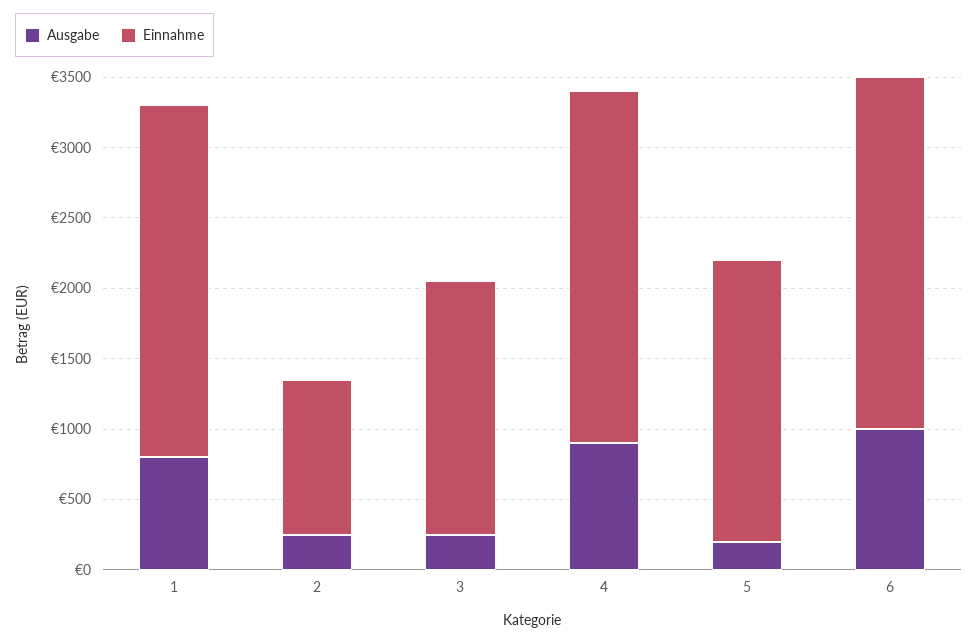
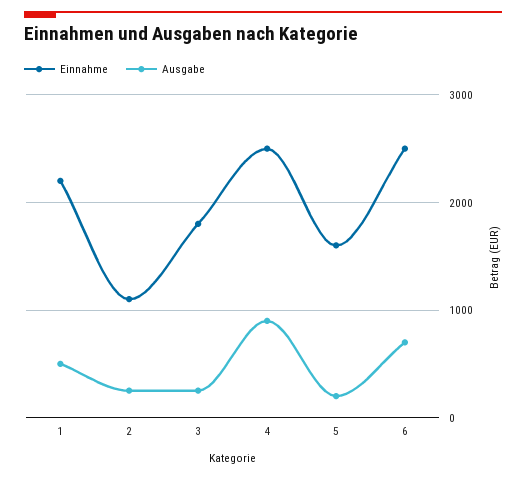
Ausgabe, 1: 800 -> 500
Einnahme, 1: 2500 -> 2200
Einnahme, 5: 2000 -> 1600
Ausgabe, 6: 1000 -> 700

